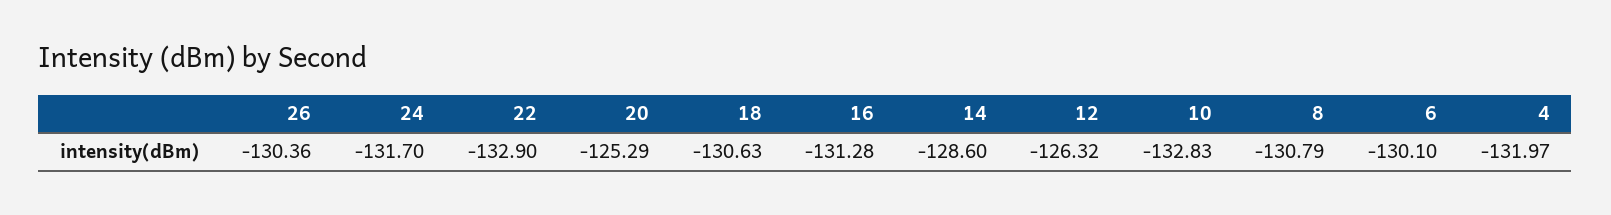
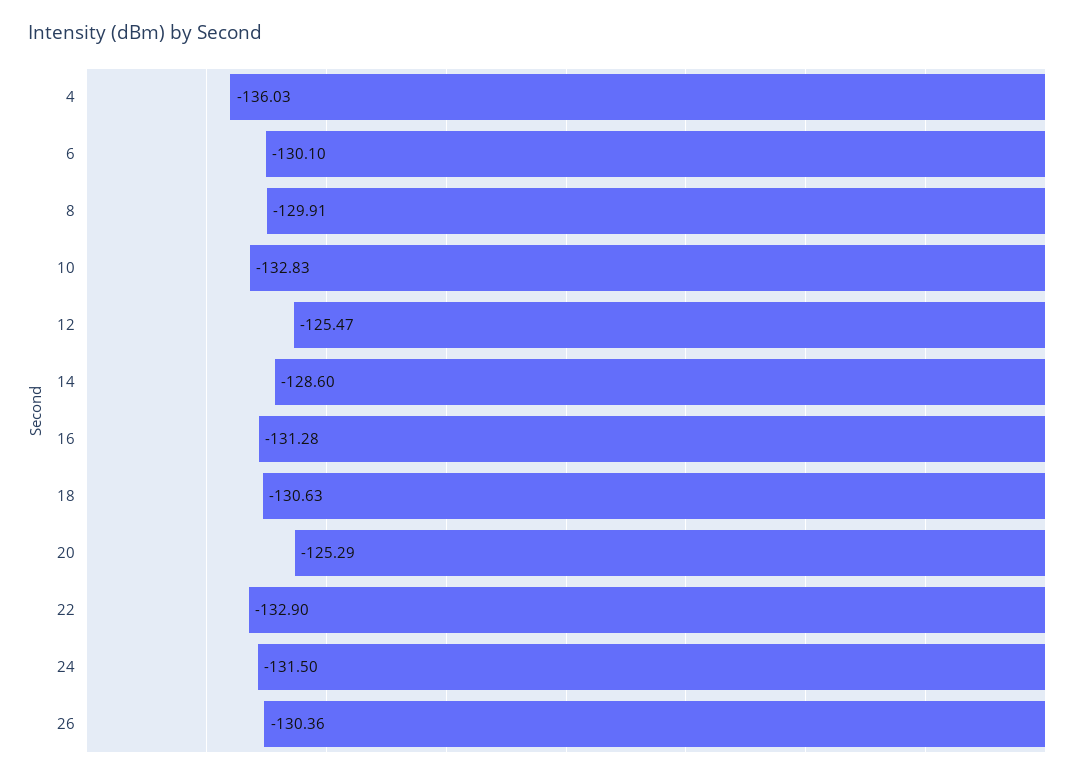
24: -131.7 -> -131.5
12: -126.32 -> -125.47
8: -130.79 -> -129.91
4: -131.97 -> -136.03

